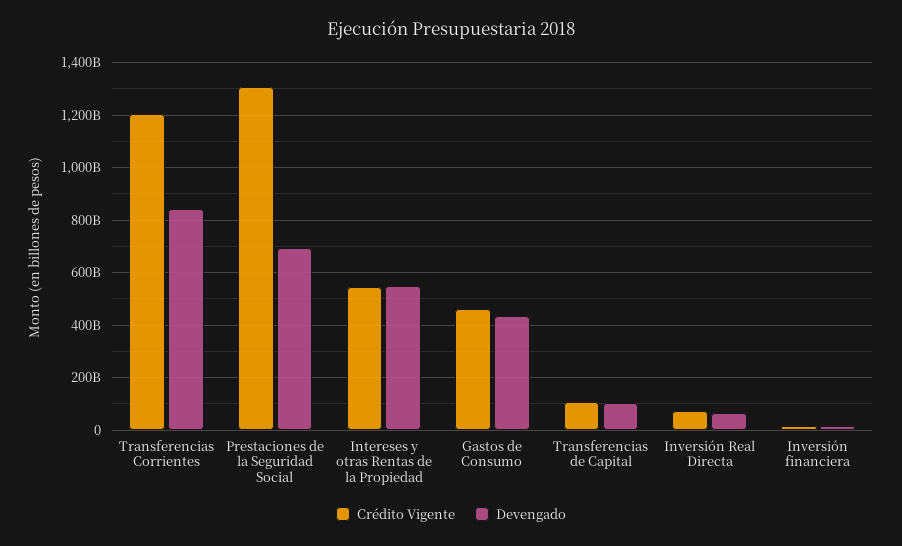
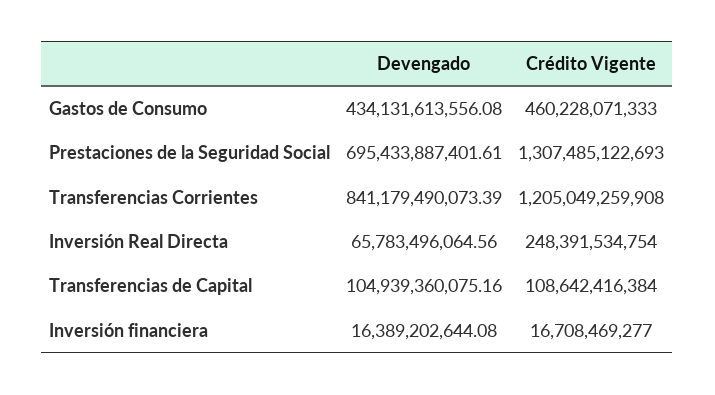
Crédito Vigente, Intereses y otras Rentas de la Propiedad: 550000000000 -> none
Devengado, Intereses y otras Rentas de la Propiedad: 550000000000 -> none
Crédito Vigente, Inversión Real Directa: 75000000000 -> 248391534754

